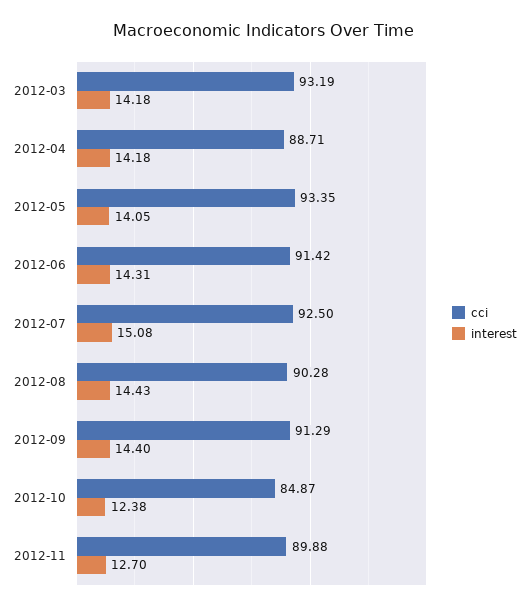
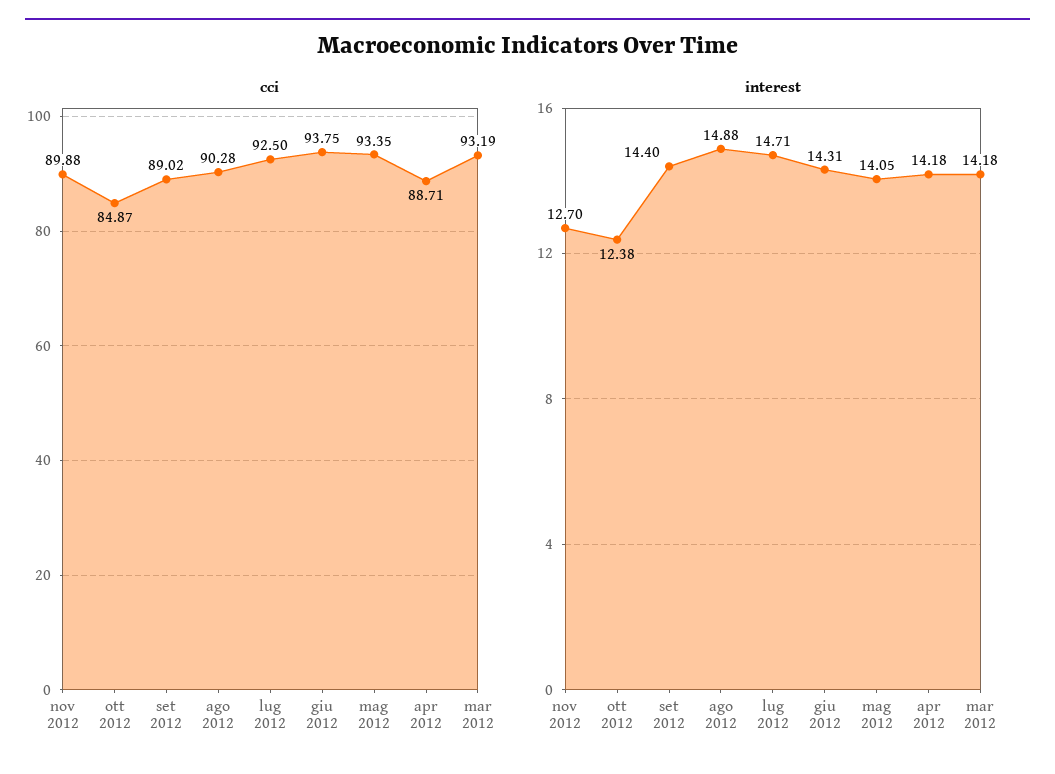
cci, 2012-06: 91.42 -> 93.75
interest, 2012-07: 15.08 -> 14.71
interest, 2012-08: 14.43 -> 14.88
cci, 2012-09: 91.29 -> 89.02

